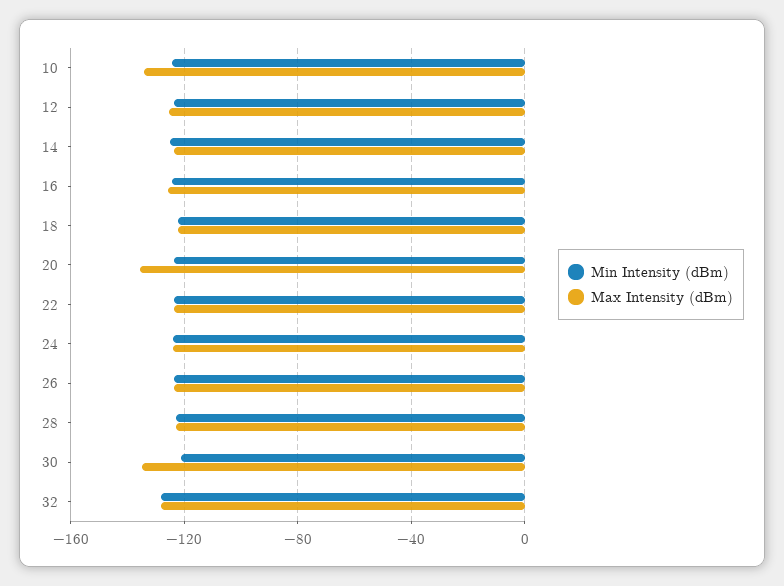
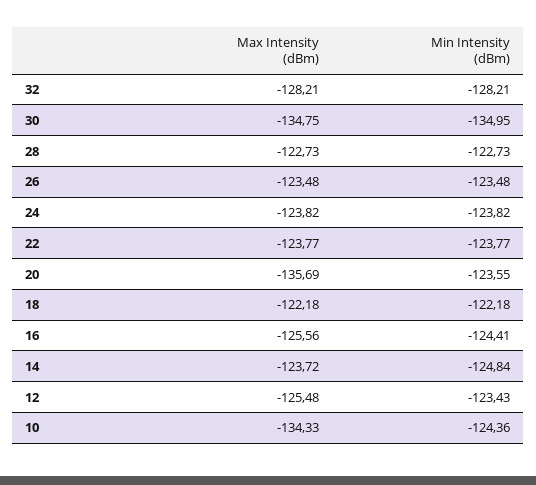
Min Intensity (dBm), 30: -120 -> -134.95

